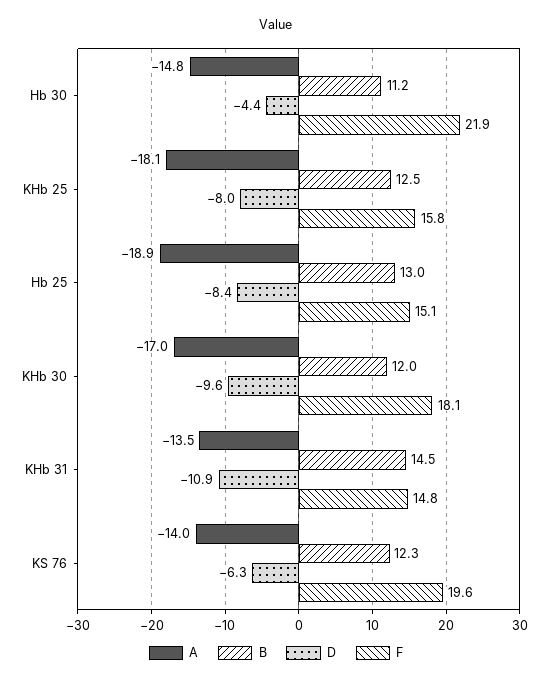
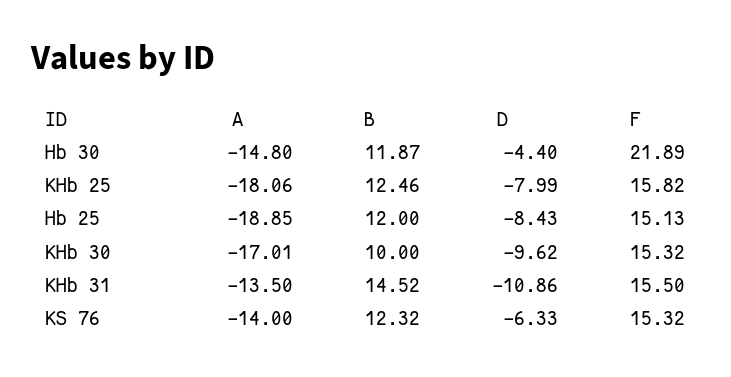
B, Hb 30: 11.2 -> 11.87
B, Hb 25: 13 -> 12
B, KHb 30: 12 -> 10
F, KHb 30: 18.1 -> 15.32
F, KHb 31: 14.8 -> 15.5
F, KS 76: 19.6 -> 15.32

